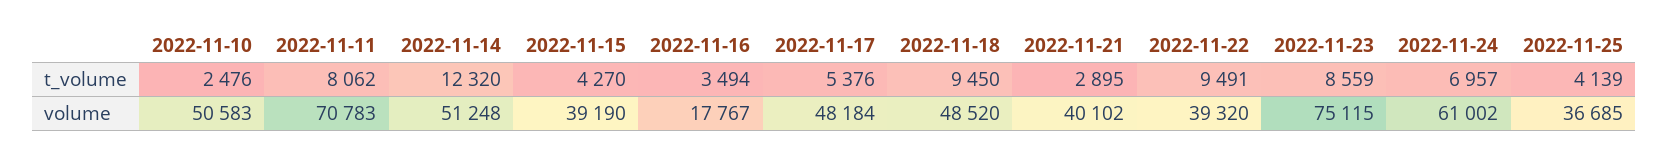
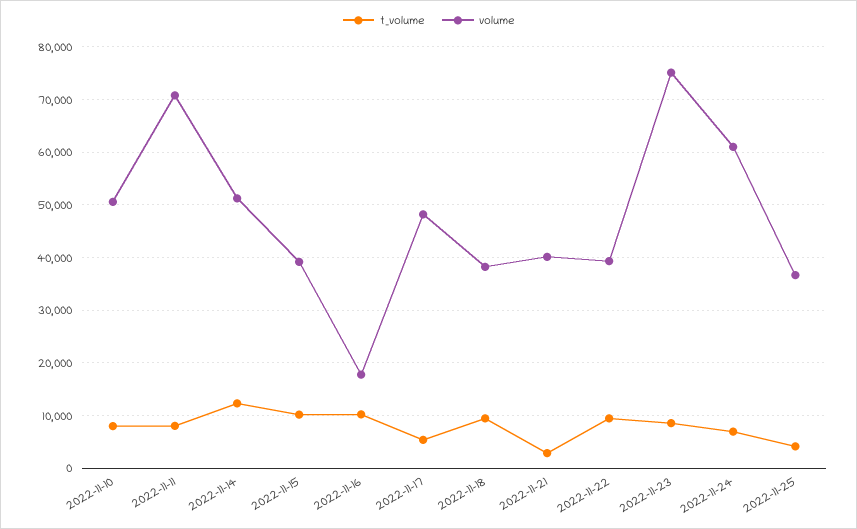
t_volume, 2022-11-10: 2476 -> 8000
t_volume, 2022-11-15: 4270 -> 10000
t_volume, 2022-11-16: 3494 -> 10000
volume, 2022-11-18: 48520 -> 38000

